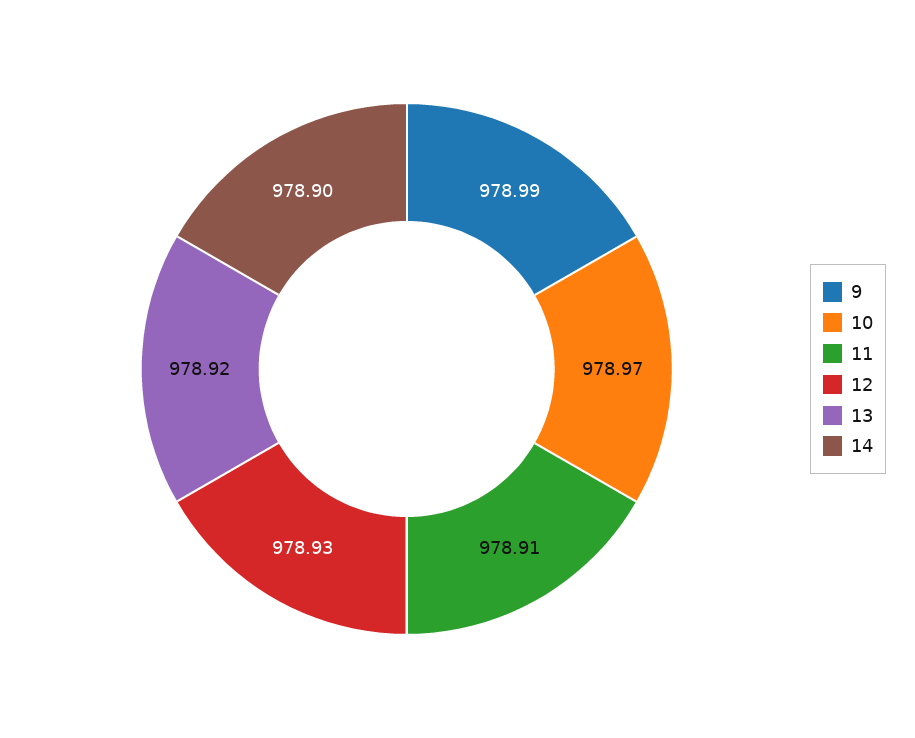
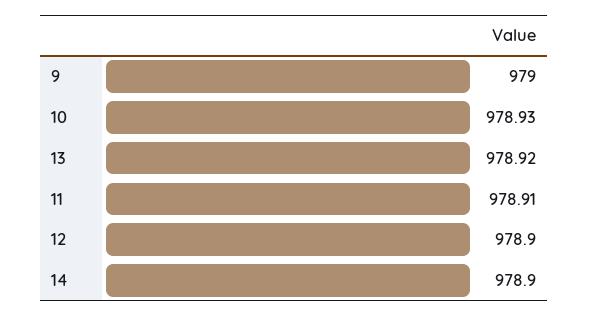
9: 978.99 -> 979
10: 978.97 -> 978.93
12: 978.93 -> 978.9

